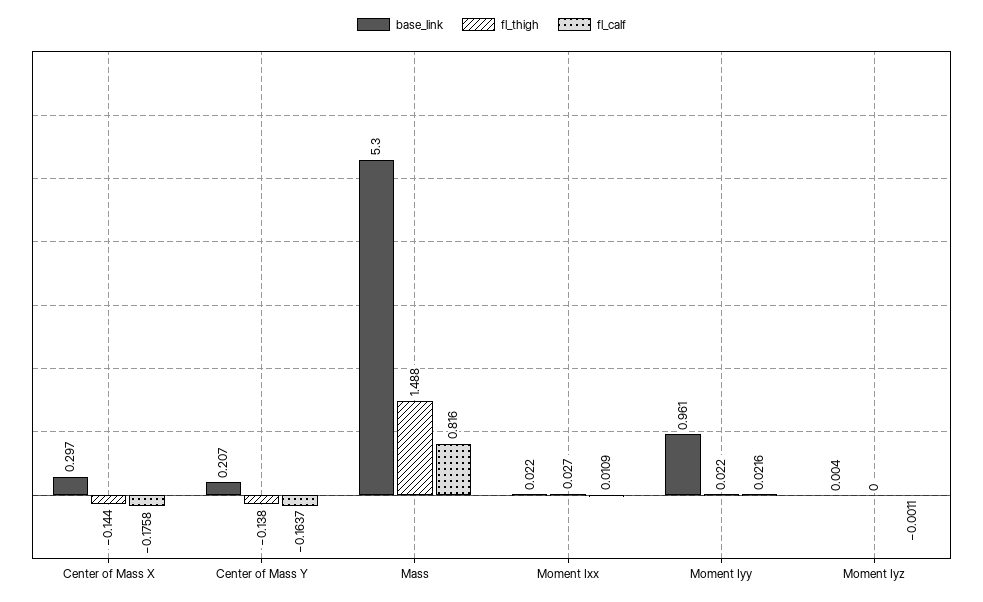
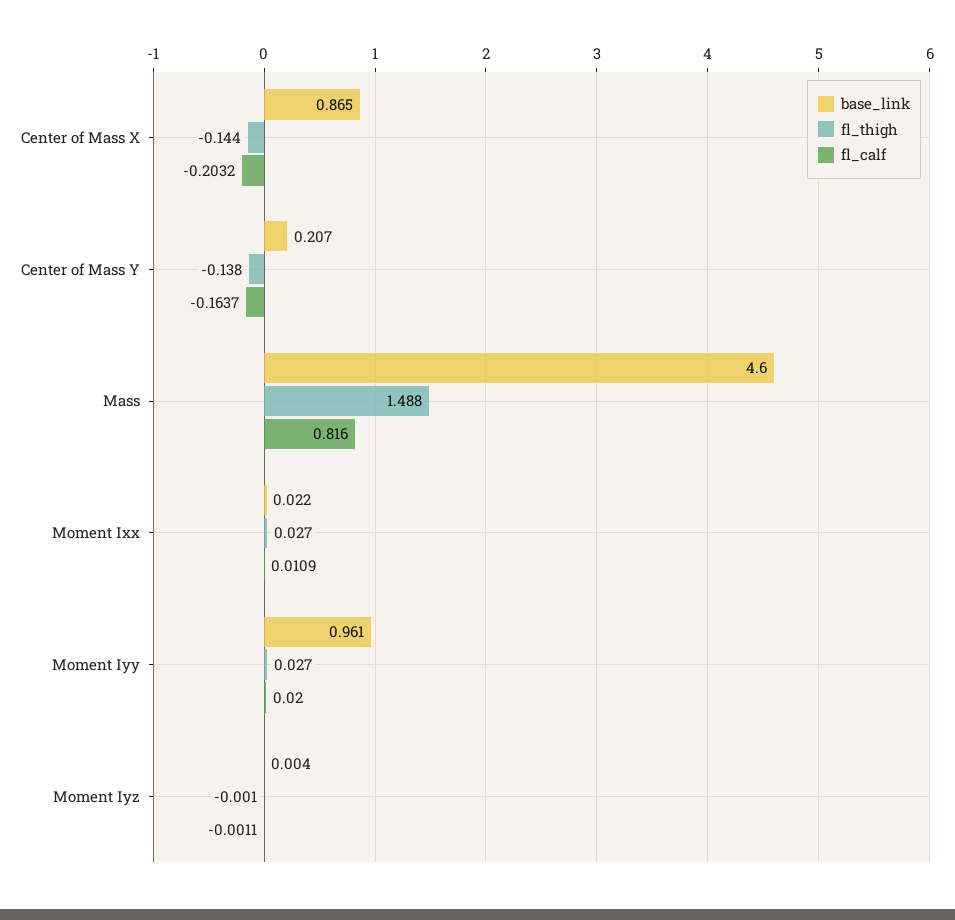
base_link, Center of Mass X: 0.297 -> 0.865
fl_calf, Center of Mass X: -0.1758 -> -0.2032
base_link, Mass: 5.3 -> 4.6
fl_thigh, Moment Iyy: 0.022 -> 0.027
fl_calf, Moment Iyy: 0.0216 -> 0.02
fl_thigh, Moment Iyz: 0 -> -0.001

